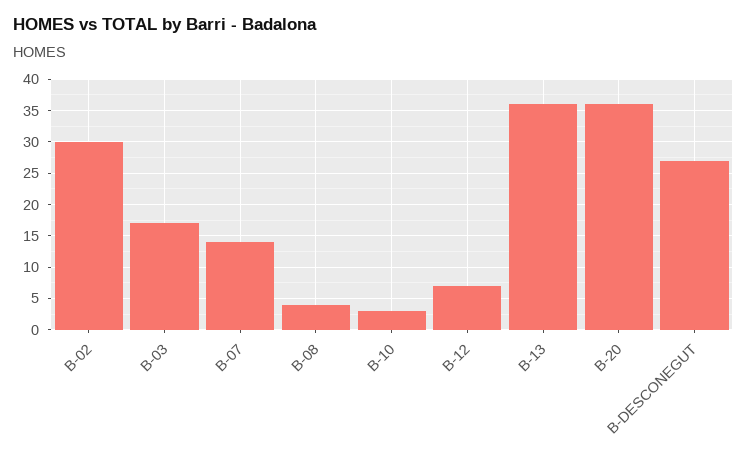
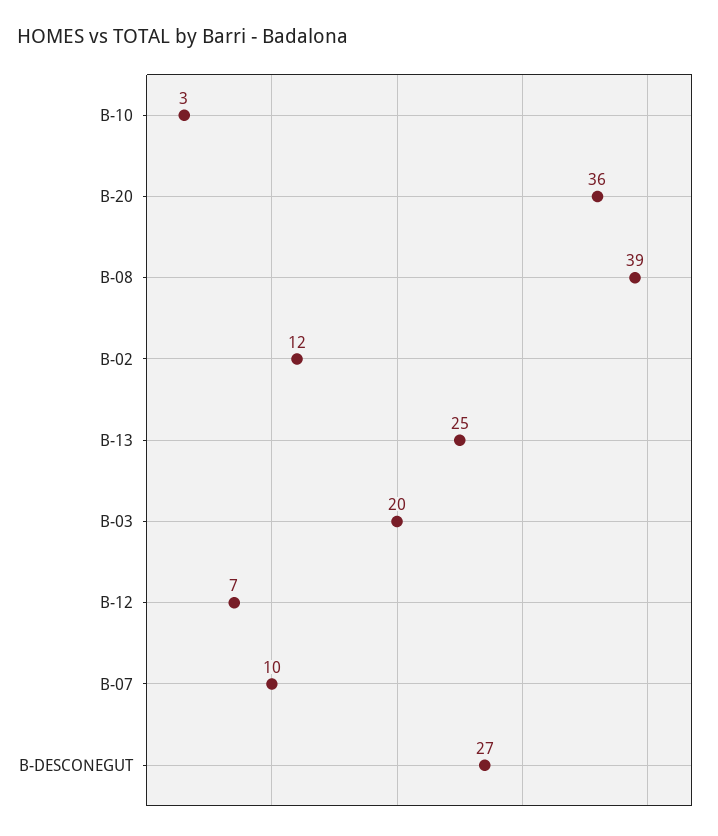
B-02: 30 -> 12
B-03: 17 -> 20
B-07: 14 -> 10
B-08: 4 -> 39
B-13: 36 -> 25

